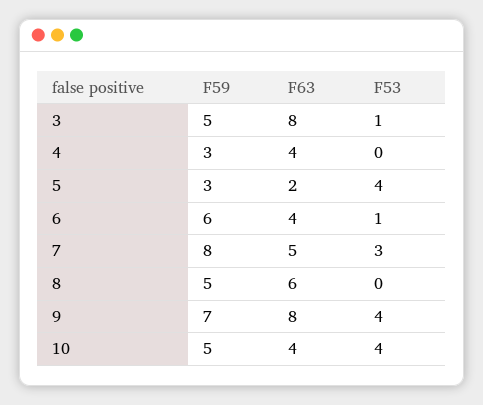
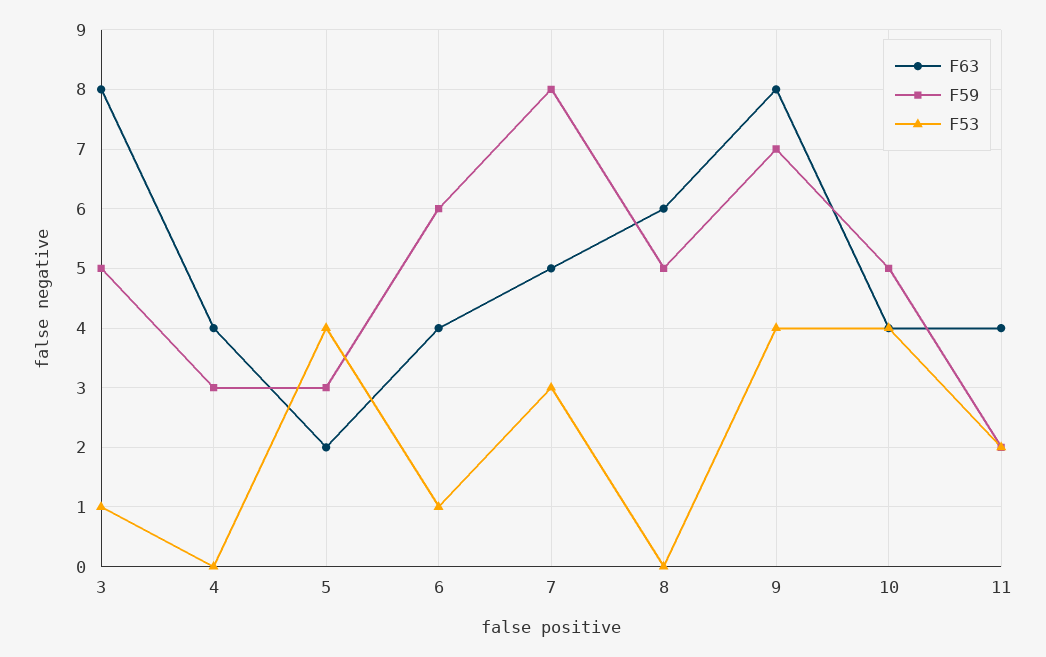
F63, 11: none -> 4
F59, 11: none -> 2
F53, 11: none -> 2

